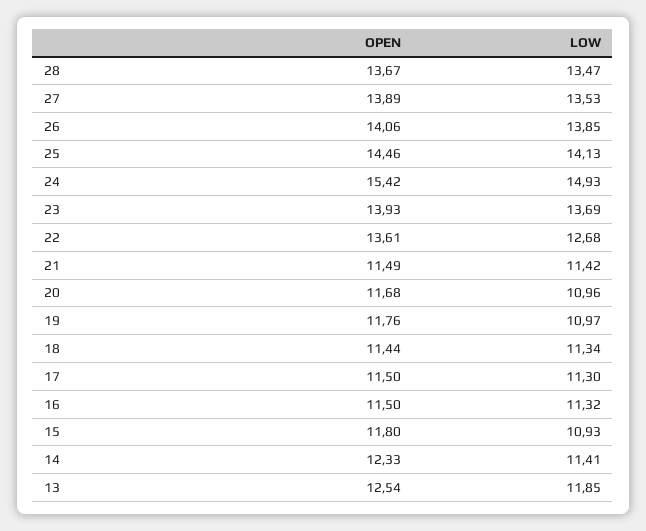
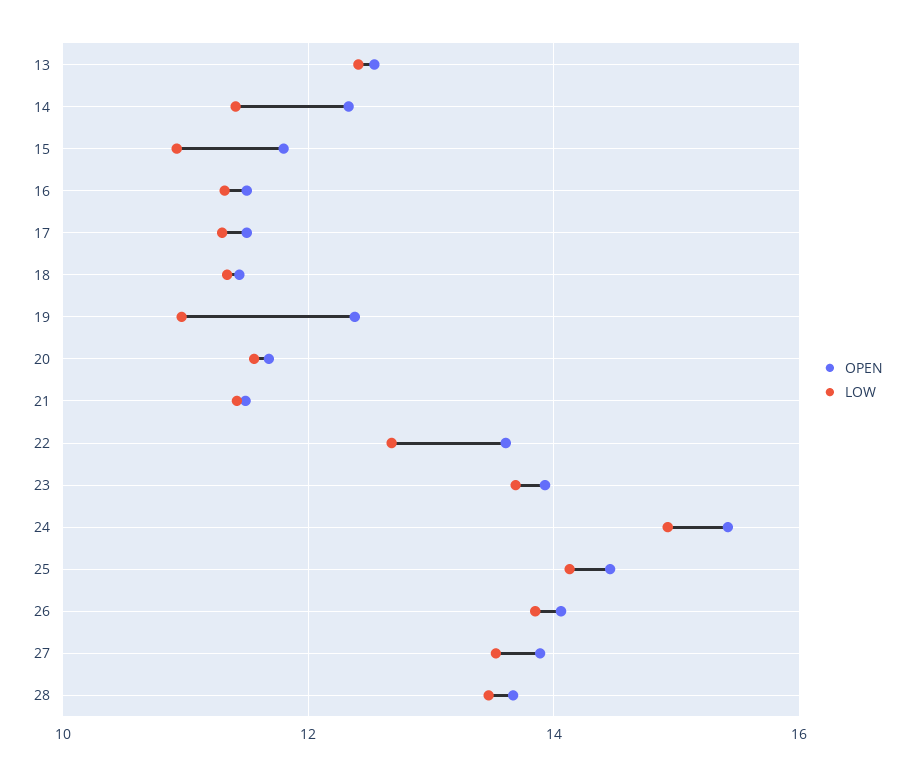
LOW, 20: 10.96 -> 11.6
OPEN, 19: 11.76 -> 12.4
LOW, 13: 11.85 -> 12.4

